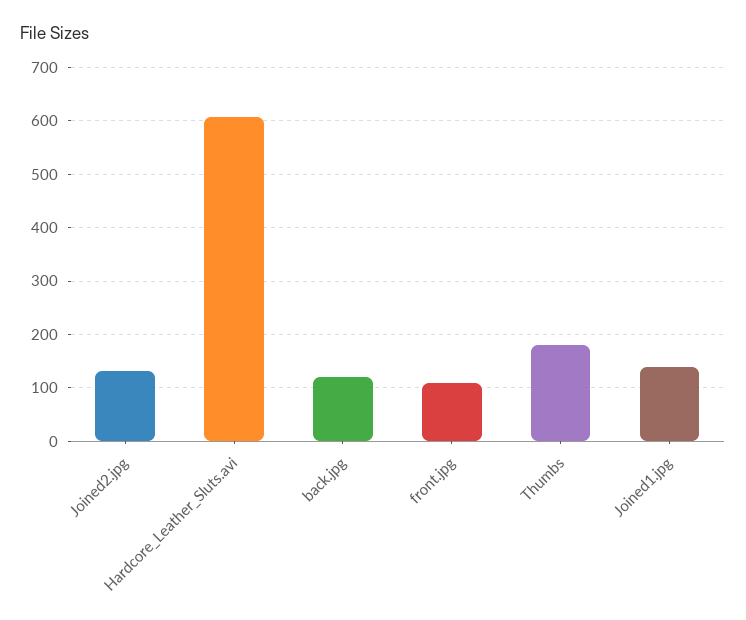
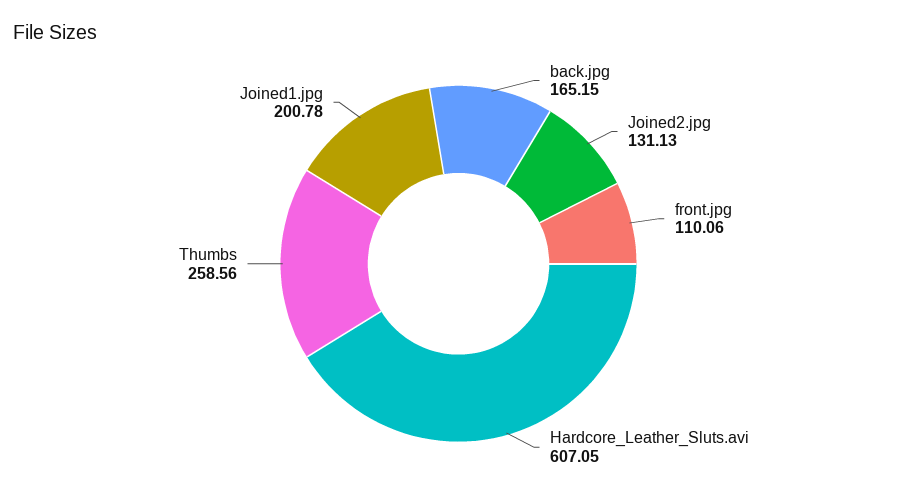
back.jpg: 120 -> 165.15
Thumbs: 180 -> 258.56
Joined1.jpg: 140 -> 200.78

